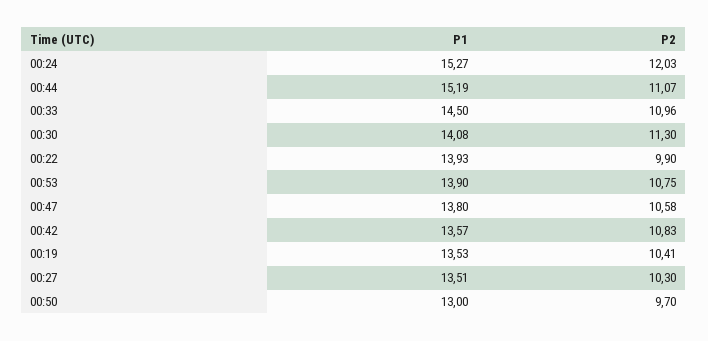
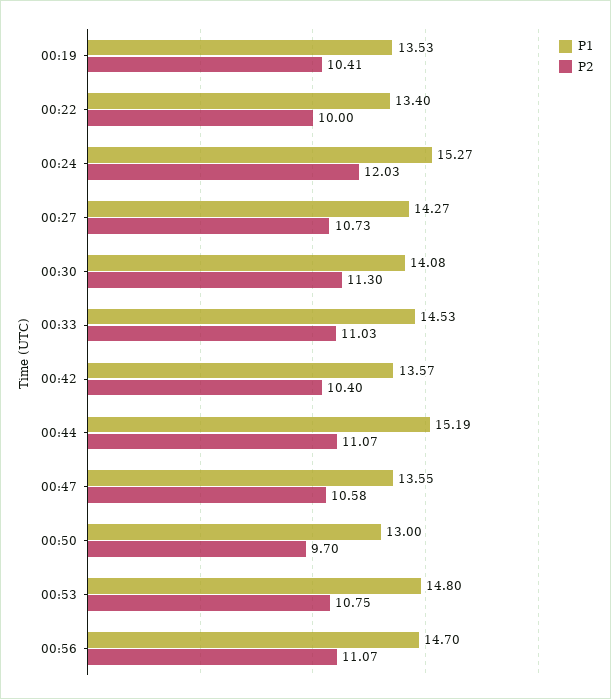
P1, 00:33: 14.5 -> 14.53
P2, 00:33: 10.96 -> 11.03
P1, 00:22: 13.93 -> 13.4
P2, 00:22: 9.9 -> 10
P1, 00:53: 13.9 -> 14.8
P1, 00:47: 13.8 -> 13.55
P2, 00:42: 10.83 -> 10.4
P1, 00:27: 13.51 -> 14.27
P2, 00:27: 10.3 -> 10.73
P1, 00:56: none -> 14.7
P2, 00:56: none -> 11.07

